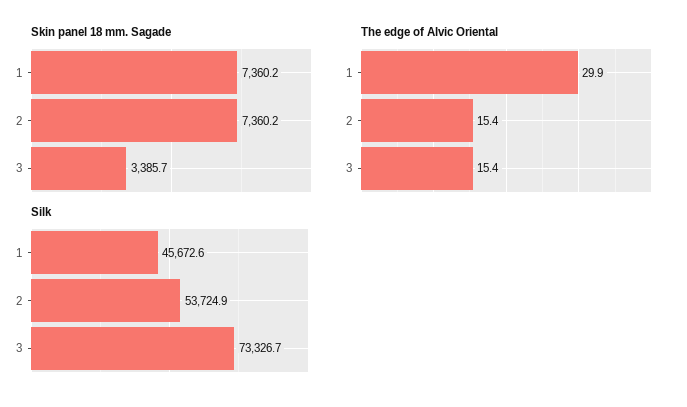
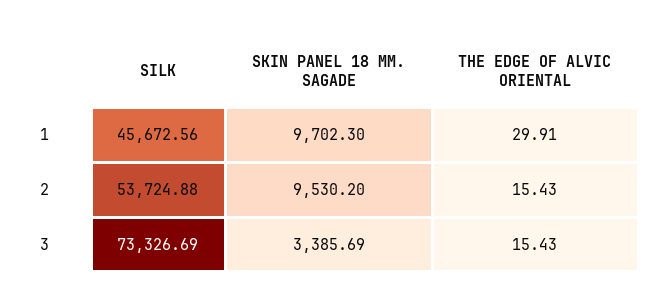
Skin panel 18 mm. Sagade, 1: 7360.2 -> 9702.3
Skin panel 18 mm. Sagade, 2: 7360.2 -> 9530.2

